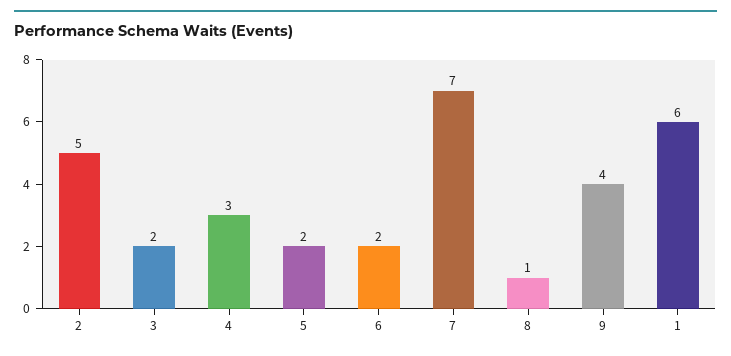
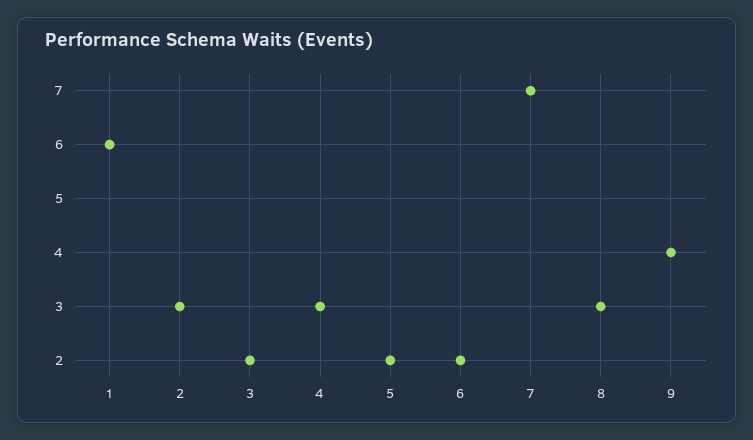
2: 5 -> 3
8: 1 -> 3

